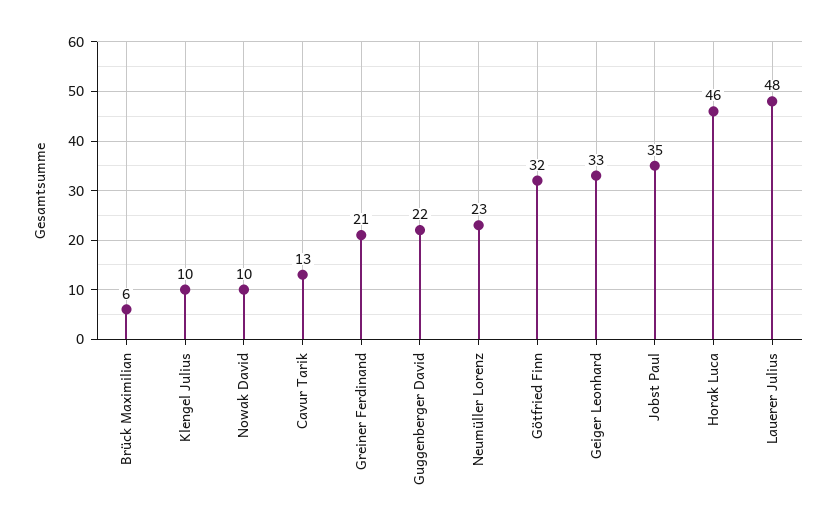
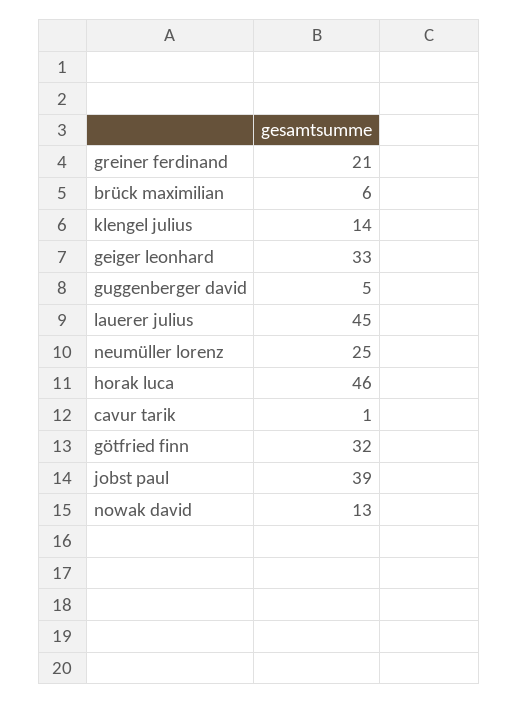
Klengel Julius: 10 -> 14
Nowak David: 10 -> 13
Cavur Tarik: 13 -> 1
Guggenberger David: 22 -> 5
Neumüller Lorenz: 23 -> 25
Jobst Paul: 35 -> 39
Lauerer Julius: 48 -> 45

